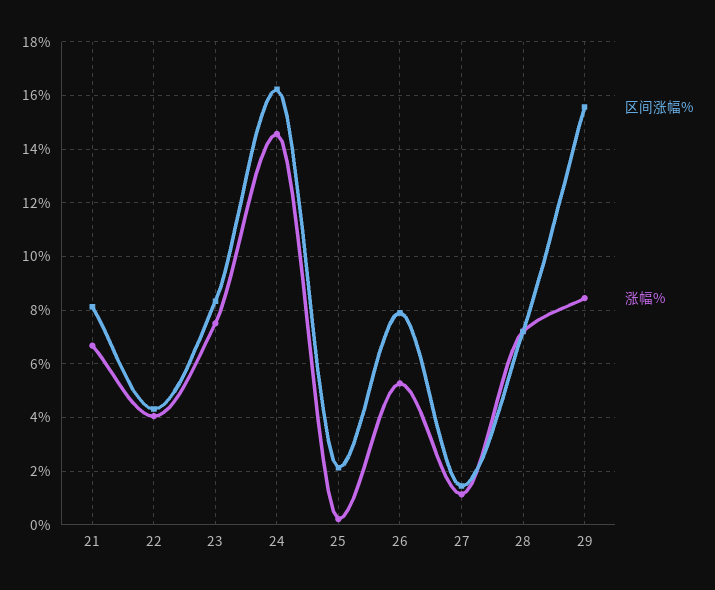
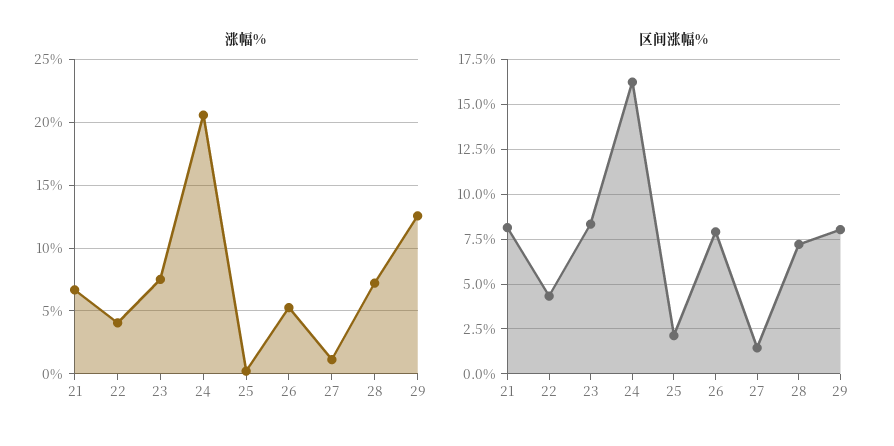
涨幅%, 24: 14.5 -> 20.5
区间涨幅%, 29: 15.5 -> 8
涨幅%, 29: 8.5 -> 12.5

